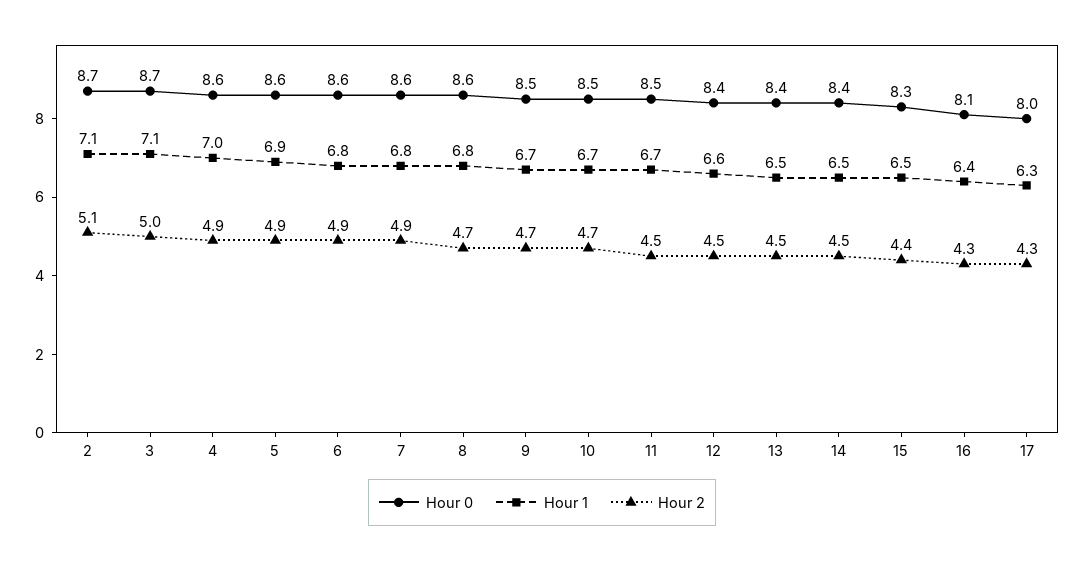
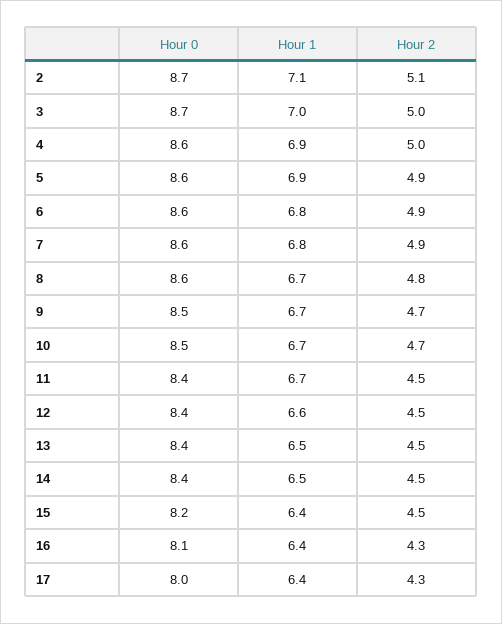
Hour 1, 3: 7.1 -> 7
Hour 1, 4: 7 -> 6.9
Hour 2, 4: 4.9 -> 5
Hour 1, 8: 6.8 -> 6.7
Hour 2, 8: 4.7 -> 4.8
Hour 0, 11: 8.5 -> 8.4
Hour 0, 15: 8.3 -> 8.2
Hour 1, 15: 6.5 -> 6.4
Hour 2, 15: 4.4 -> 4.5
Hour 1, 17: 6.3 -> 6.4

